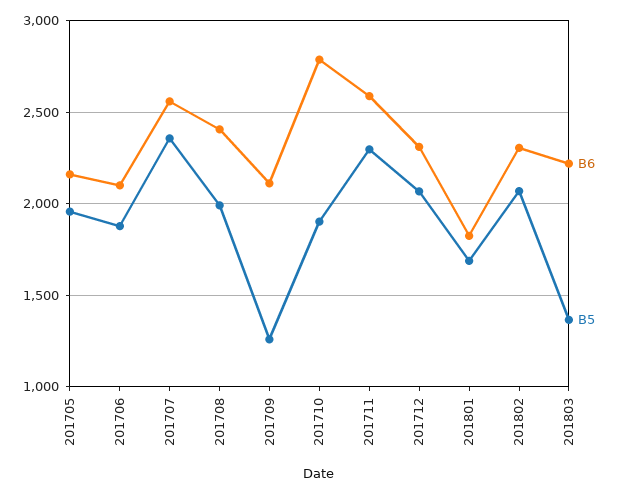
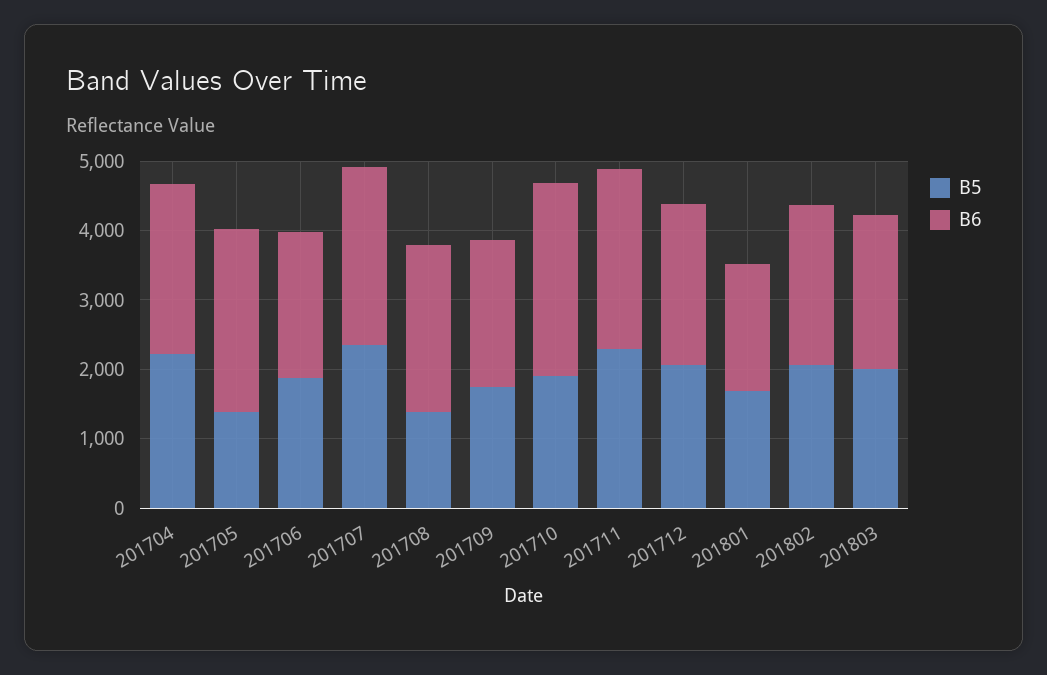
B6, 201705: 2150 -> 2600
B5, 201705: 1950 -> 1400
B5, 201708: 2000 -> 1400
B5, 201709: 1250 -> 1800
B5, 201803: 1350 -> 2000
B5, 201704: none -> 2200
B6, 201704: none -> 2400

